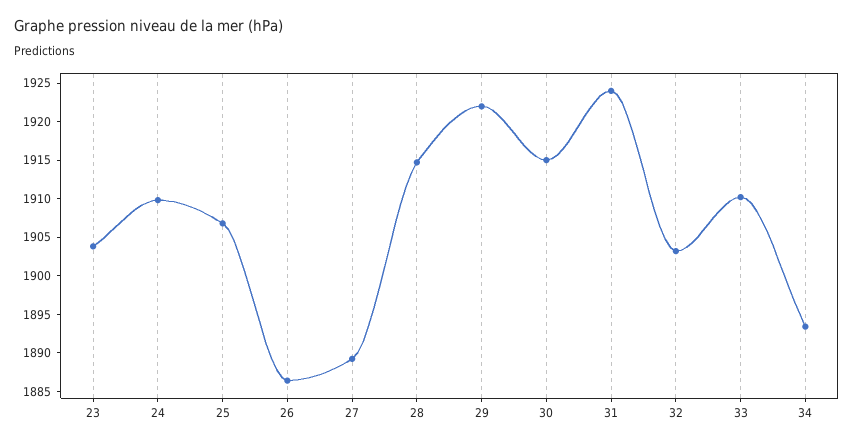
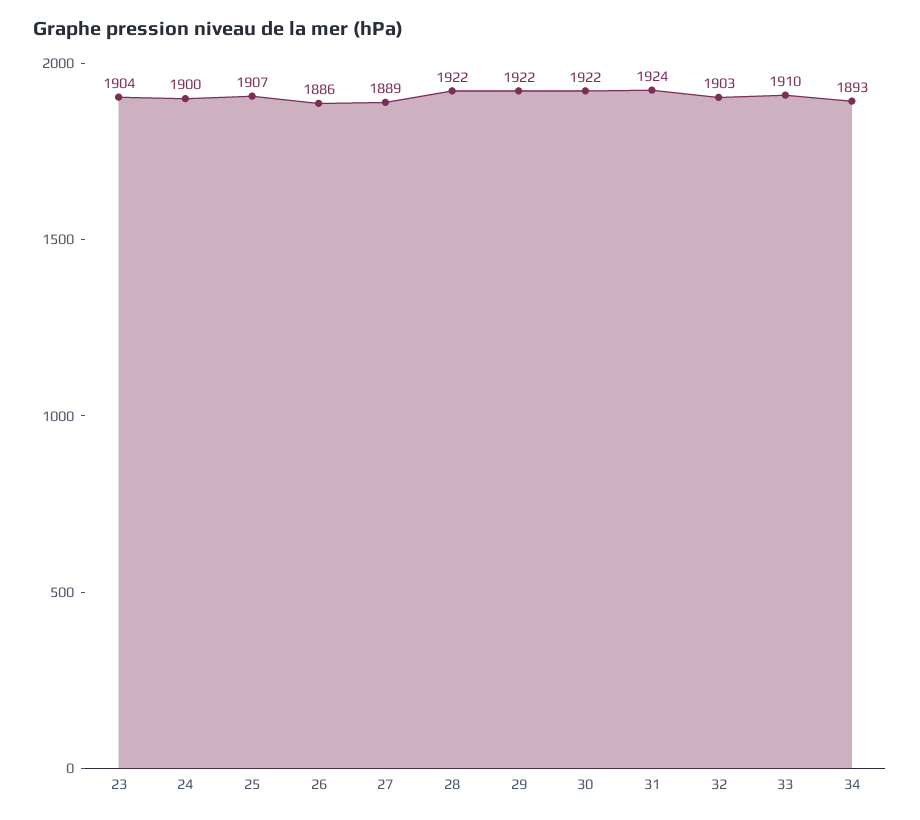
24: 1910 -> 1900
28: 1915 -> 1922
30: 1915 -> 1922

